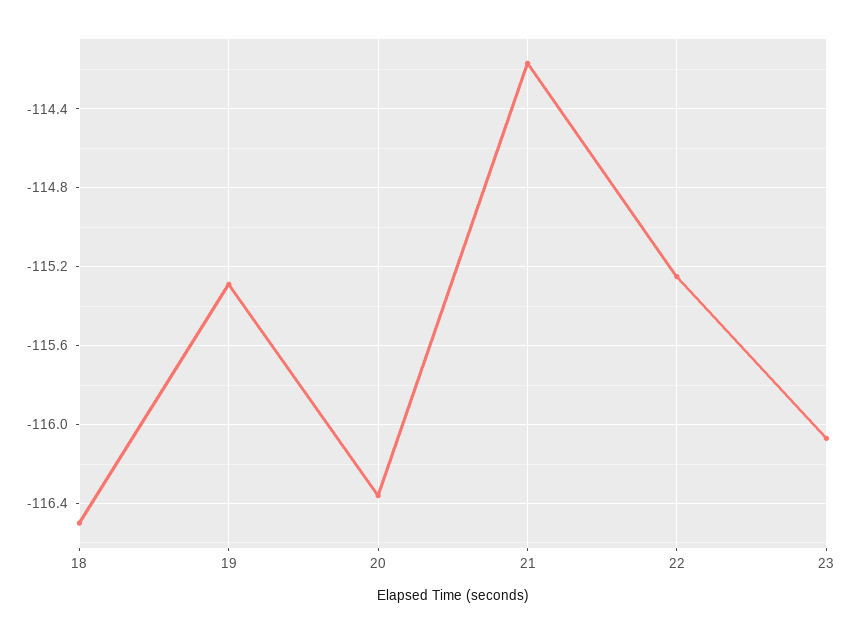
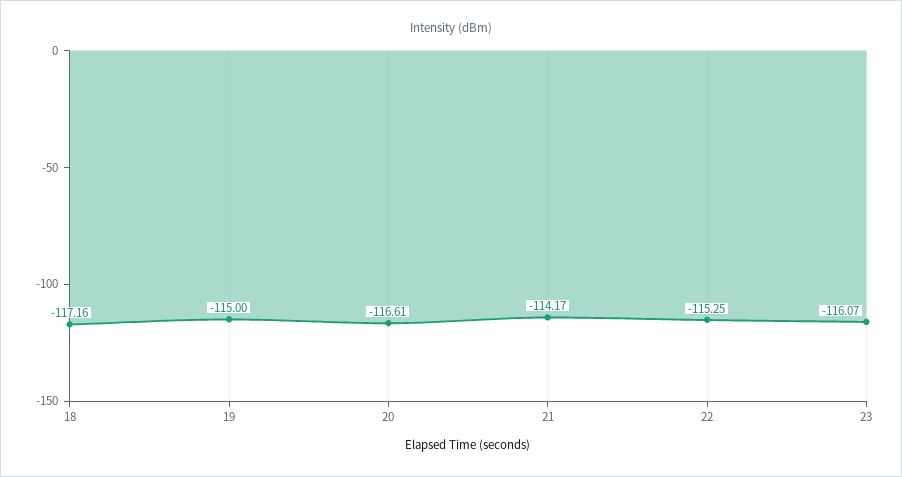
18: -116.5 -> -117.16
19: -115.3 -> -115
20: -116.35 -> -116.61

